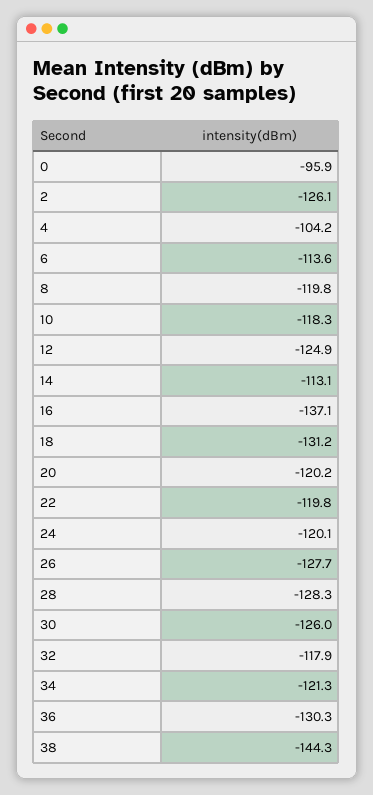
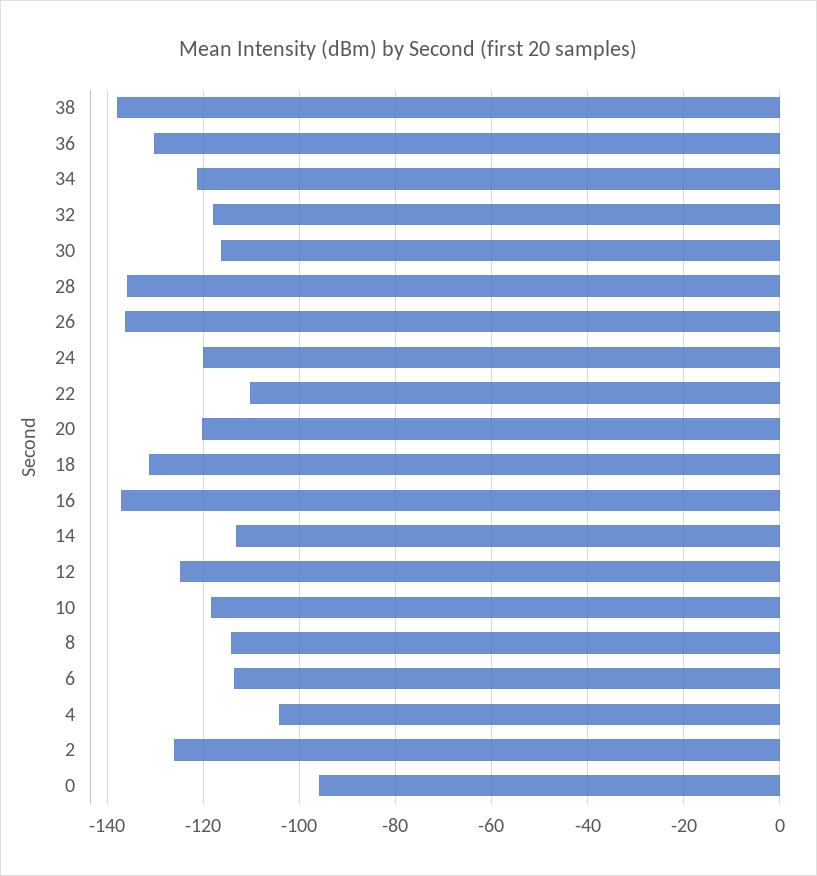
8: -119.8 -> -114
22: -119.8 -> -110
26: -127.7 -> -136
28: -128.3 -> -136
30: -126 -> -116
38: -144.3 -> -138

